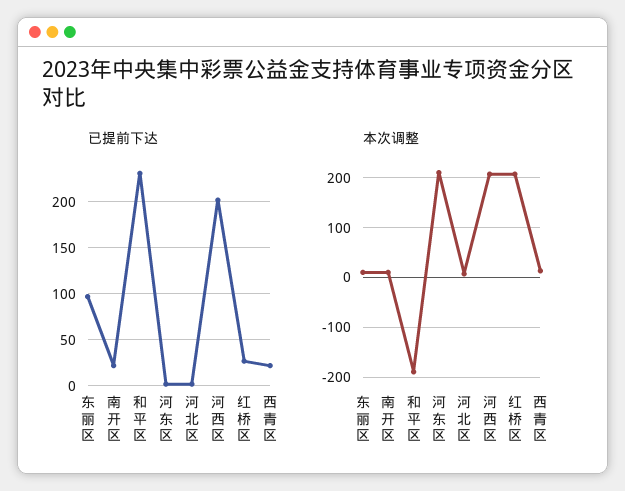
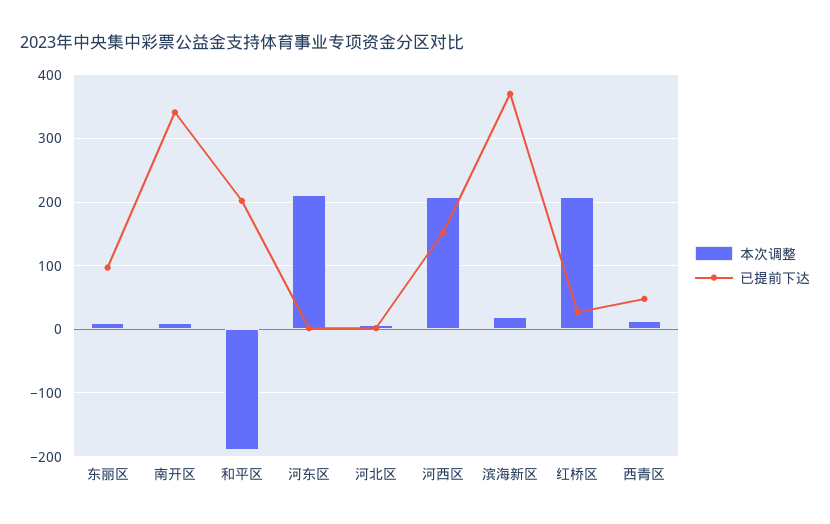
已提前下达, 南开区: 20 -> 340
已提前下达, 和平区: 230 -> 200
已提前下达, 河西区: 200 -> 150
已提前下达, 西青区: 20 -> 50
本次调整, 滨海新区: none -> 20
已提前下达, 滨海新区: none -> 370

